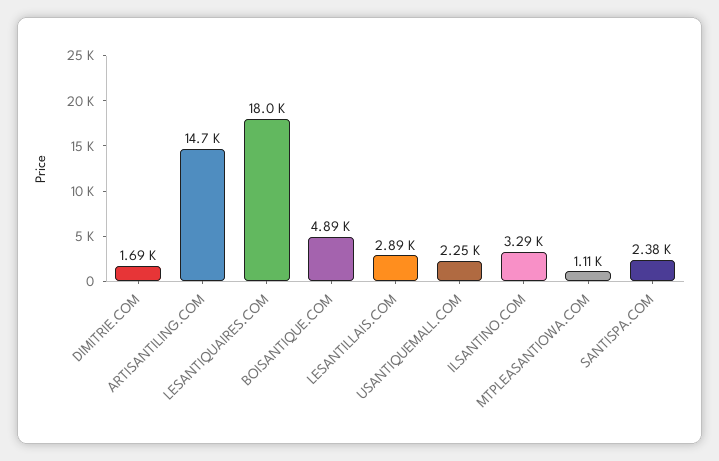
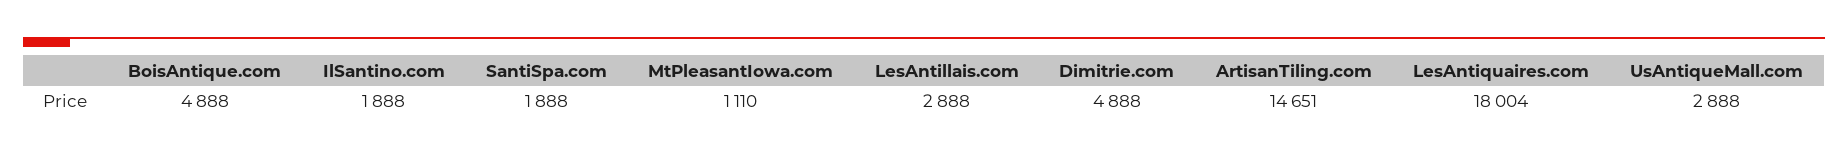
DIMITRIE.COM: 1690 -> 4888
USANTIQUEMALL.COM: 2250 -> 2888
ILSANTINO.COM: 3290 -> 1888
SANTISPA.COM: 2380 -> 1888

